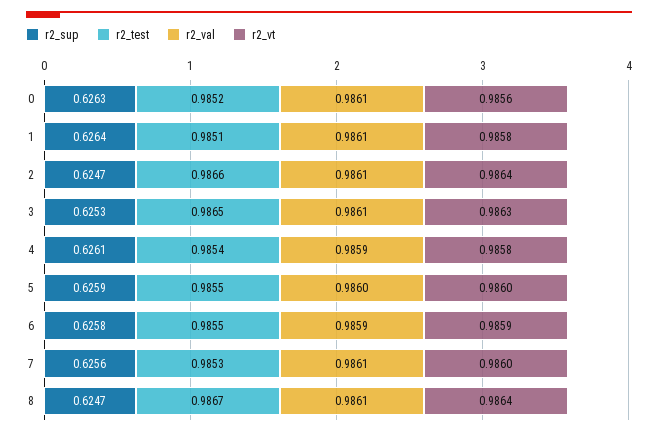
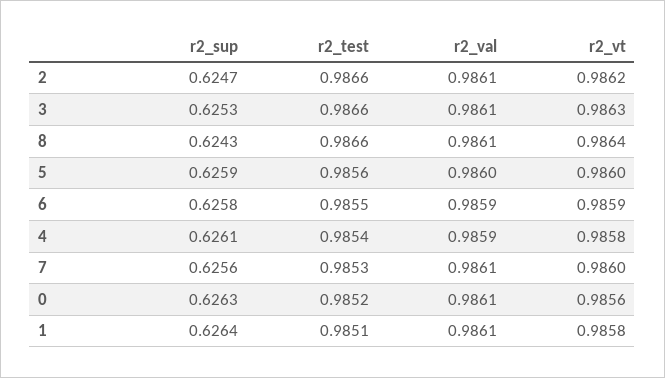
r2_vt, 2: 0.9864 -> 0.9862
r2_test, 3: 0.9865 -> 0.9866
r2_test, 5: 0.9855 -> 0.9856
r2_sup, 8: 0.6247 -> 0.6243
r2_test, 8: 0.9867 -> 0.9866

